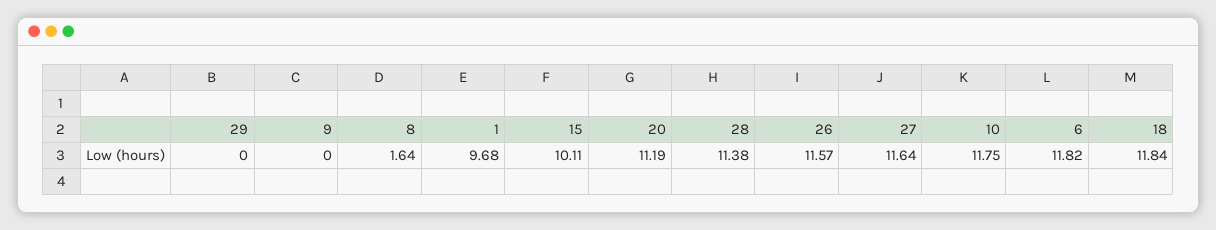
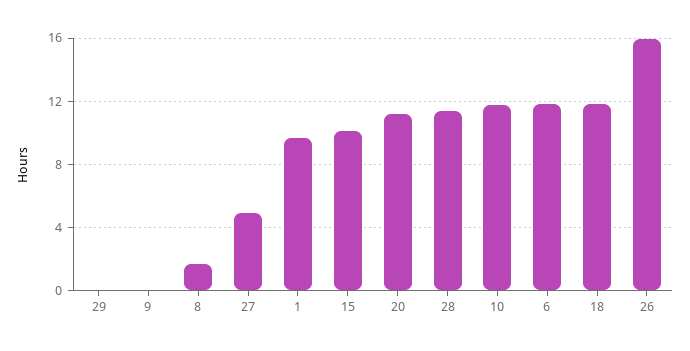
26: 11.57 -> 16
27: 11.64 -> 5

